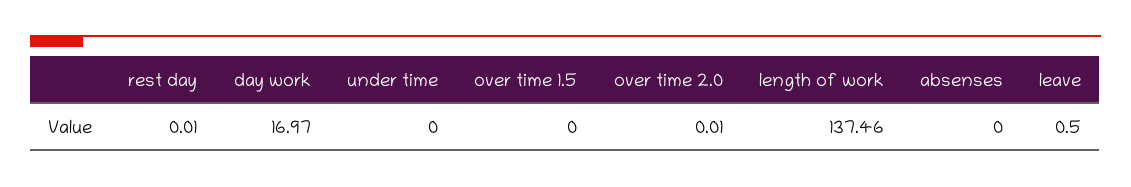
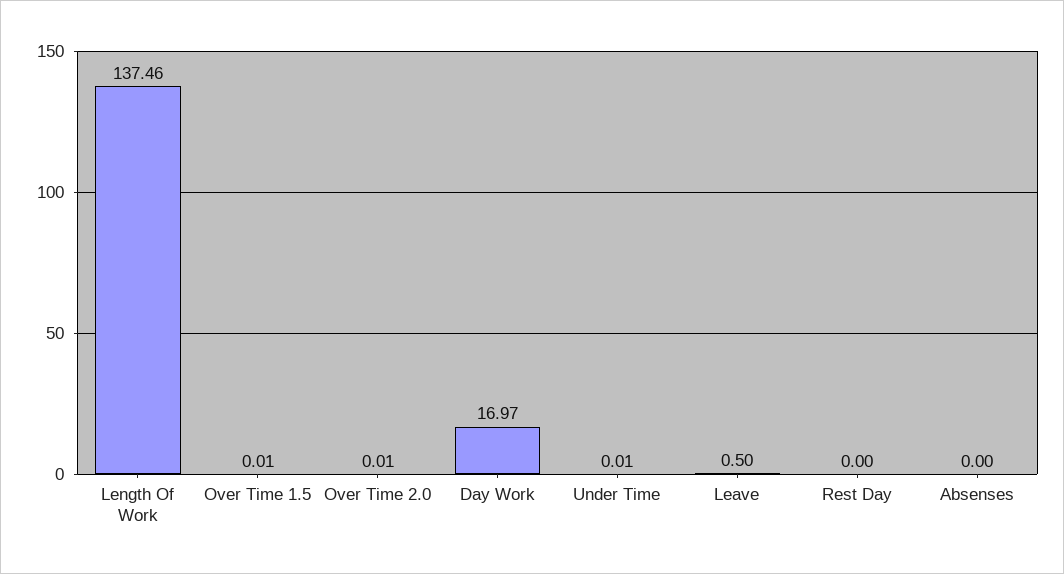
rest day: 0.01 -> 0
under time: 0 -> 0.01
over time 1.5: 0 -> 0.01

